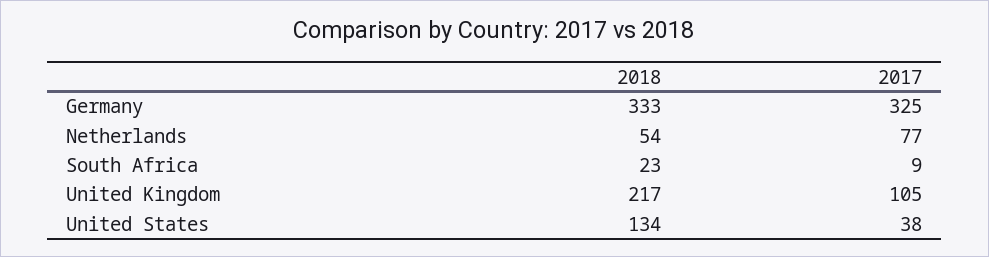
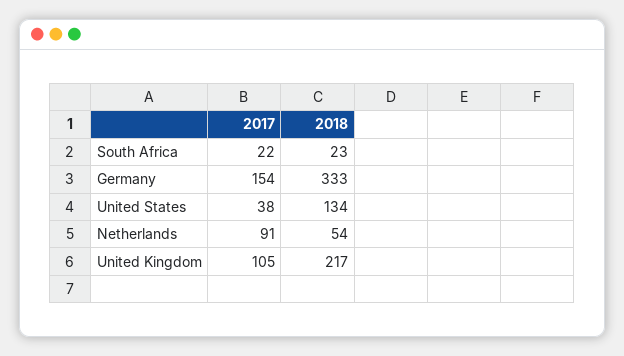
2017, Germany: 325 -> 154
2017, Netherlands: 77 -> 91
2017, South Africa: 9 -> 22

